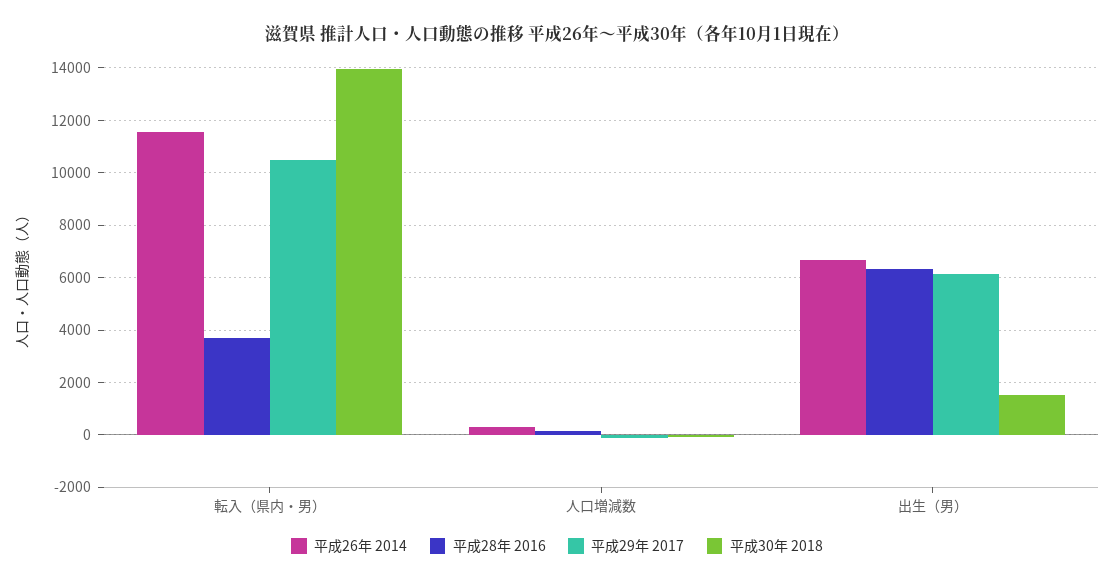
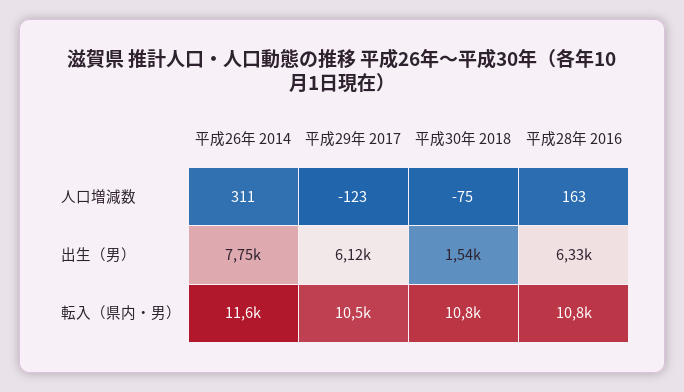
平成28年 2016, 転入（県内・男）: 3750 -> 10800
平成30年 2018, 転入（県内・男）: 14000 -> 10800
平成26年 2014, 出生（男）: 6750 -> 7750

